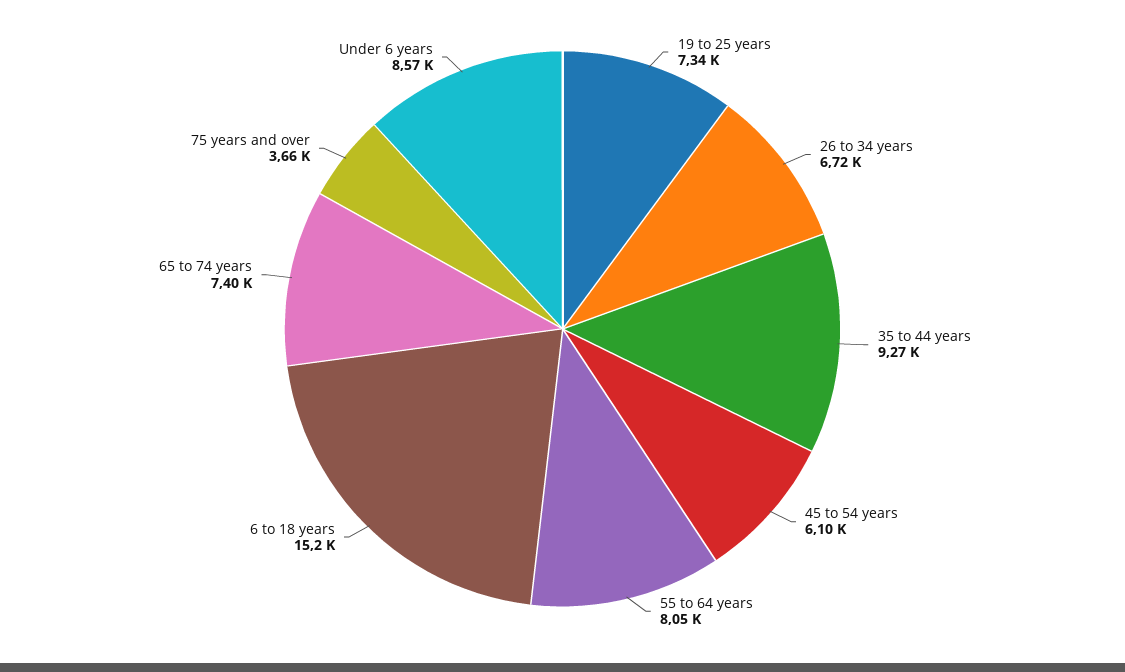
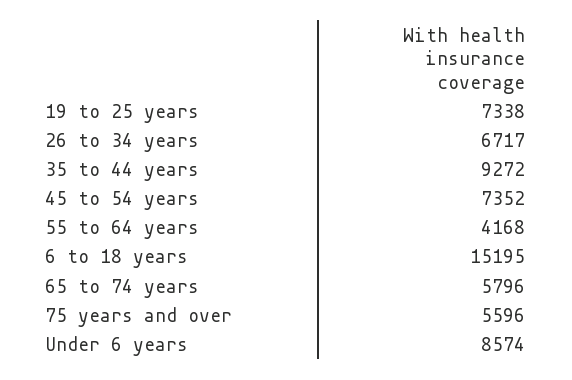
45 to 54 years: 6100 -> 7352
55 to 64 years: 8050 -> 4168
65 to 74 years: 7400 -> 5796
75 years and over: 3660 -> 5596

